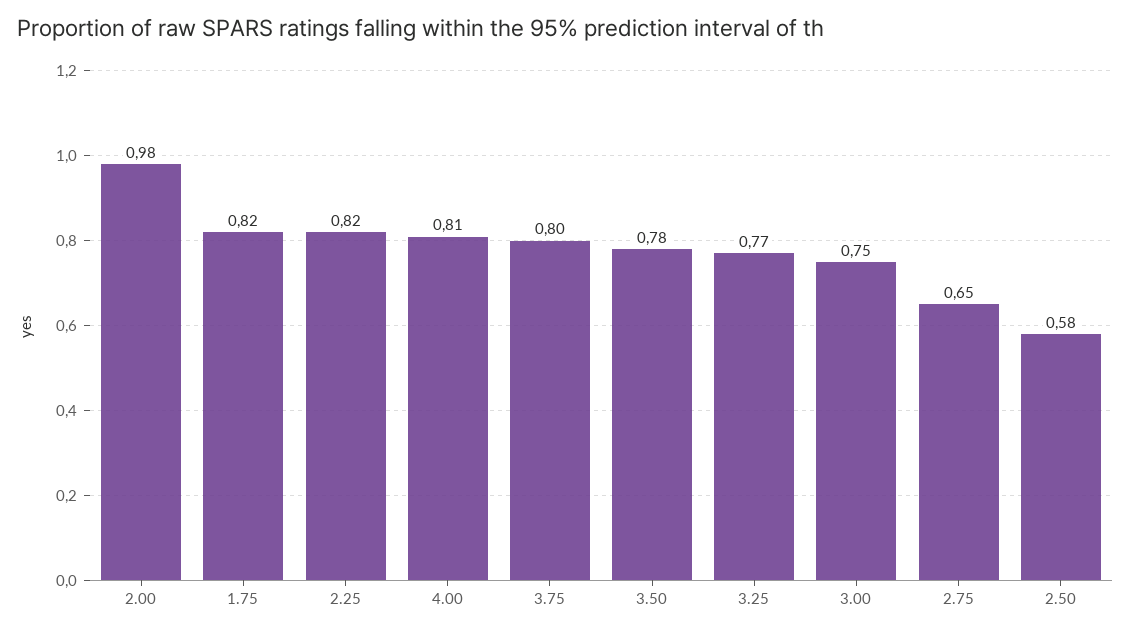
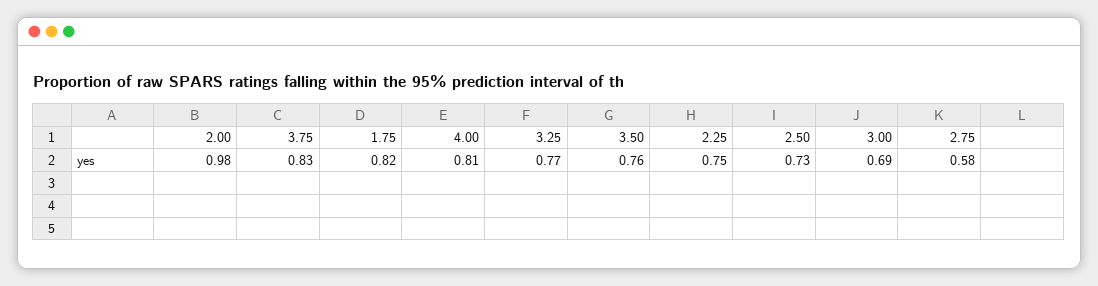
2.25: 0.82 -> 0.75
3.75: 0.8 -> 0.83
3.50: 0.78 -> 0.76
3.00: 0.75 -> 0.69
2.75: 0.65 -> 0.58
2.50: 0.58 -> 0.73

